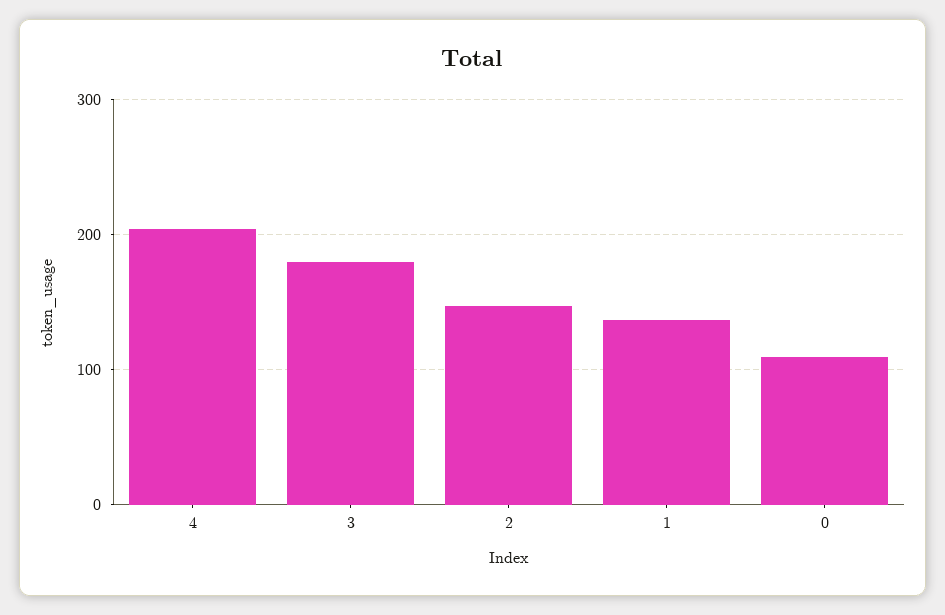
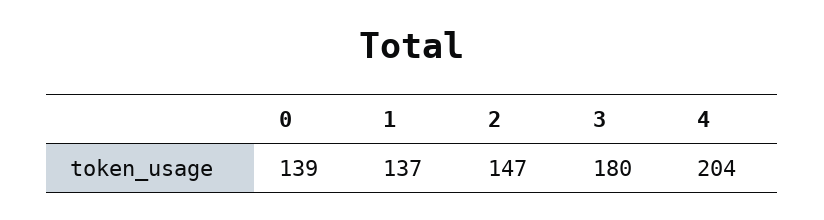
0: 110 -> 139

